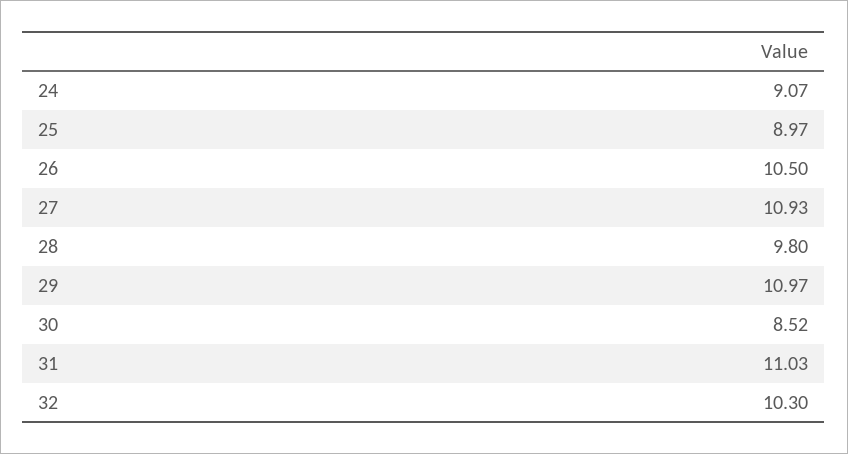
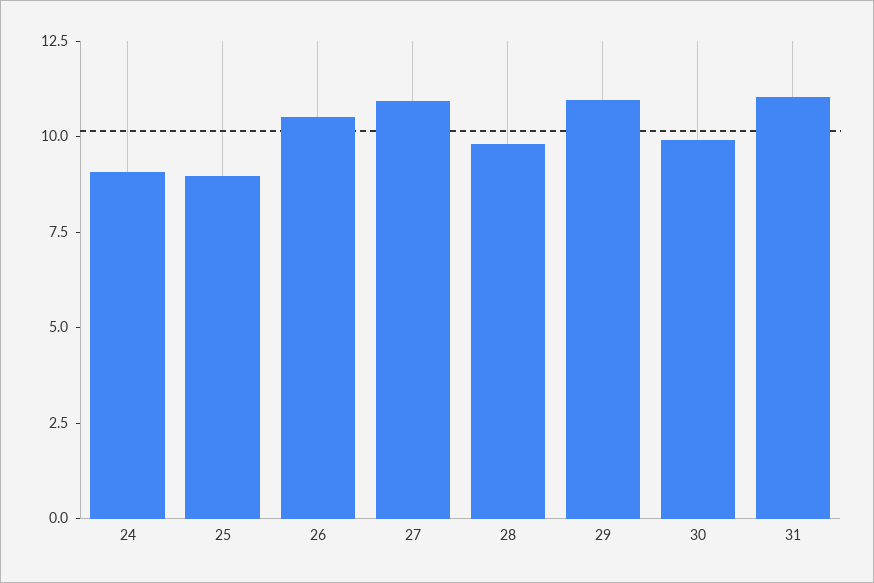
30: 8.52 -> 10
32: 10.3 -> none

